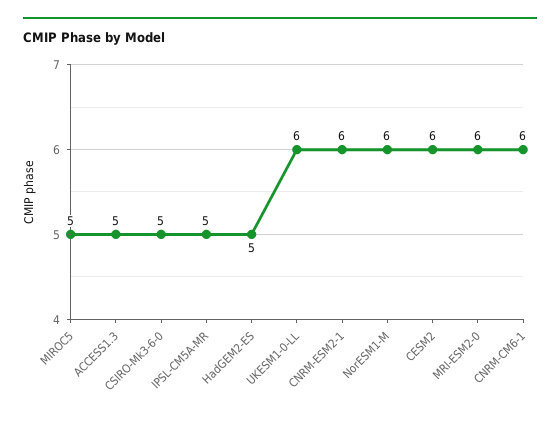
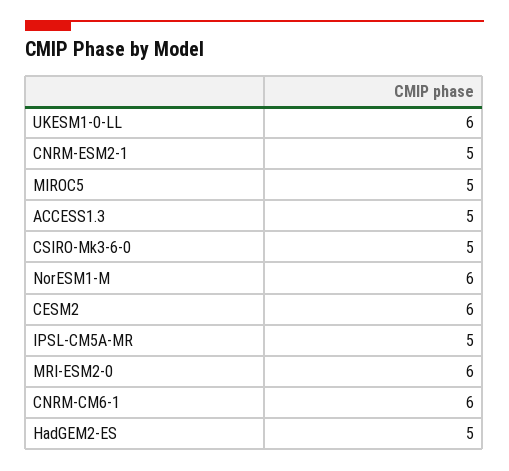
CNRM-ESM2-1: 6 -> 5

